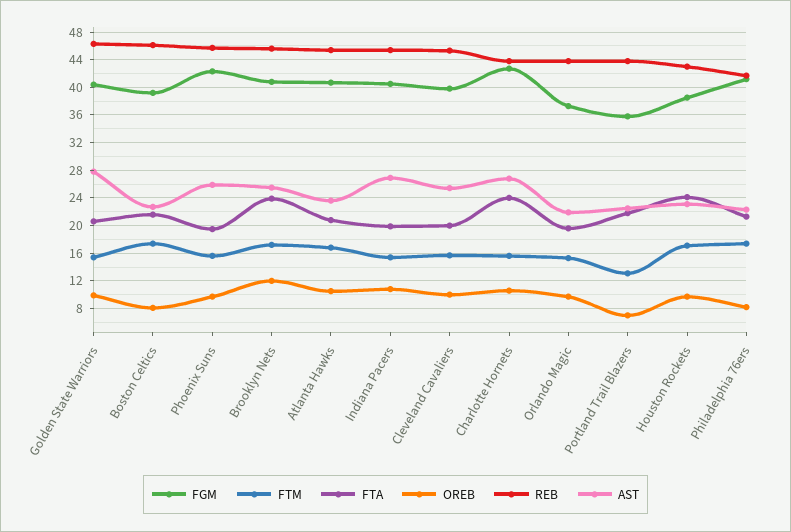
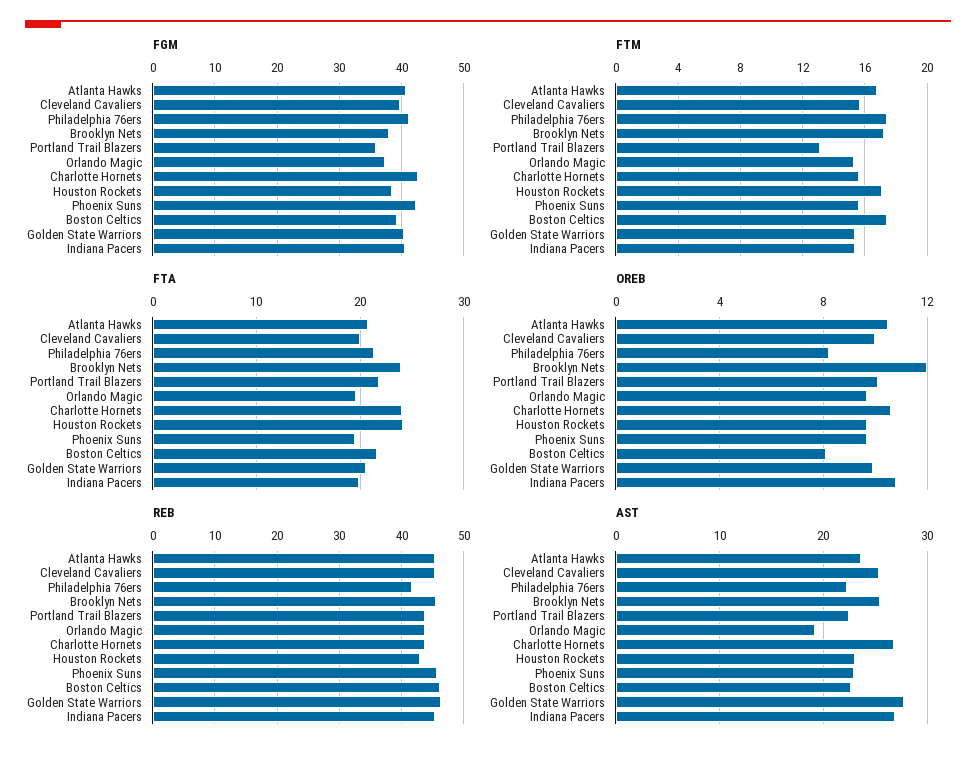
AST, Phoenix Suns: 26 -> 23
FGM, Brooklyn Nets: 41 -> 38
AST, Orlando Magic: 22 -> 19
OREB, Portland Trail Blazers: 7 -> 10

